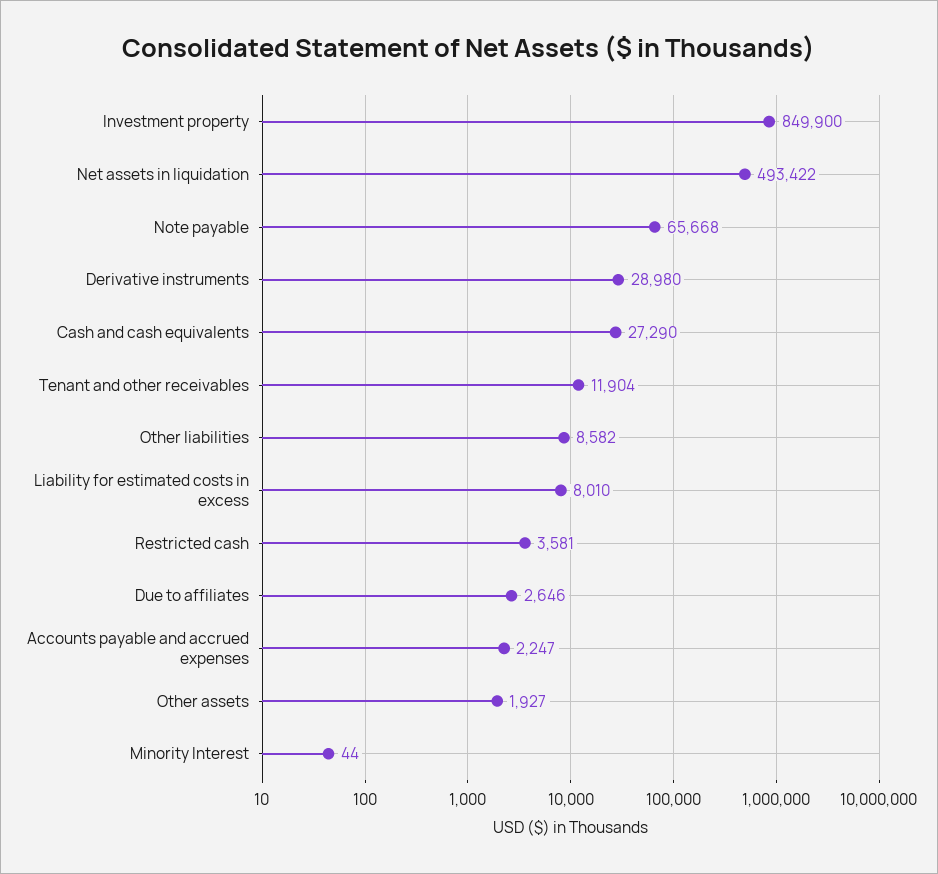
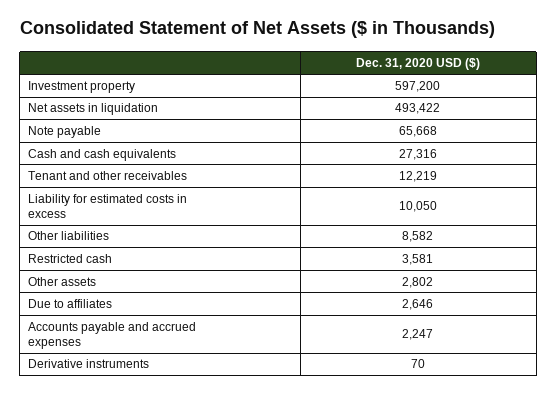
Investment property: 849900 -> 597200
Derivative instruments: 28980 -> 70
Cash and cash equivalents: 27290 -> 27316
Tenant and other receivables: 11904 -> 12219
Liability for estimated costs in excess: 8010 -> 10050
Other assets: 1927 -> 2802
Minority Interest: 44 -> none

